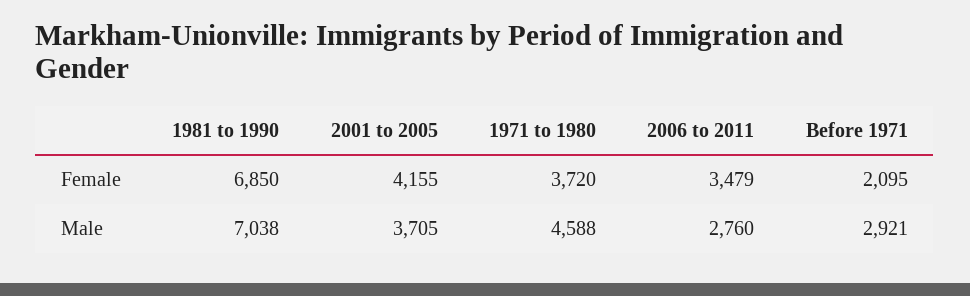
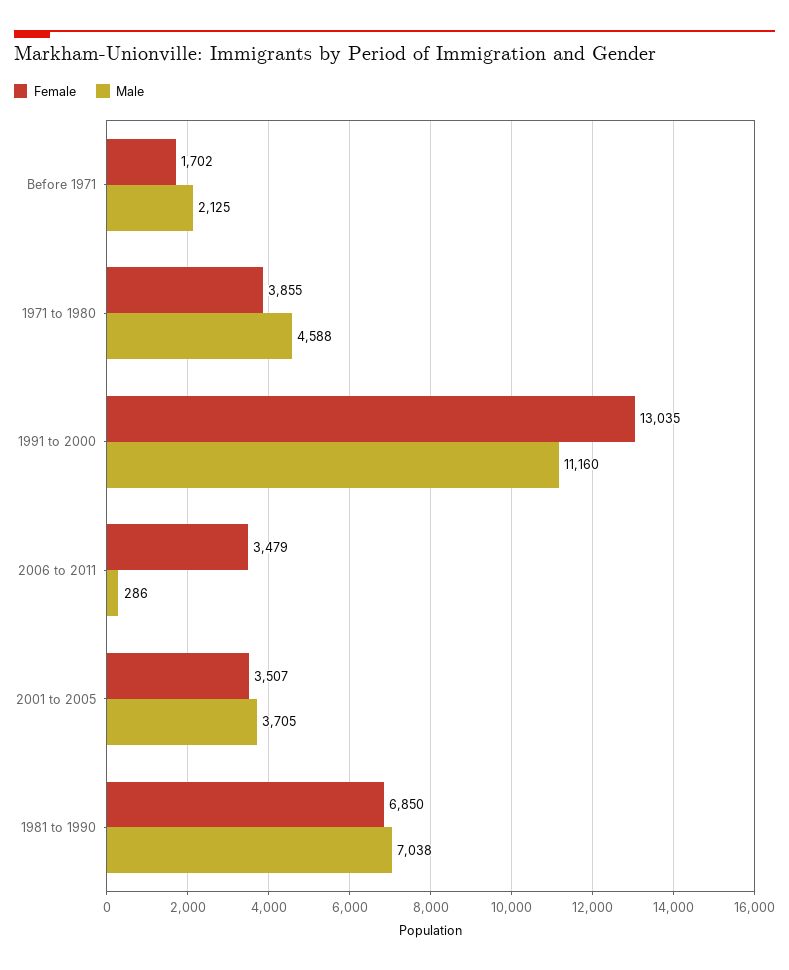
Female, 2001 to 2005: 4155 -> 3507
Female, 1971 to 1980: 3720 -> 3855
Female, Before 1971: 2095 -> 1702
Male, 2006 to 2011: 2760 -> 286
Male, Before 1971: 2921 -> 2125
Female, 1991 to 2000: none -> 13035
Male, 1991 to 2000: none -> 11160

